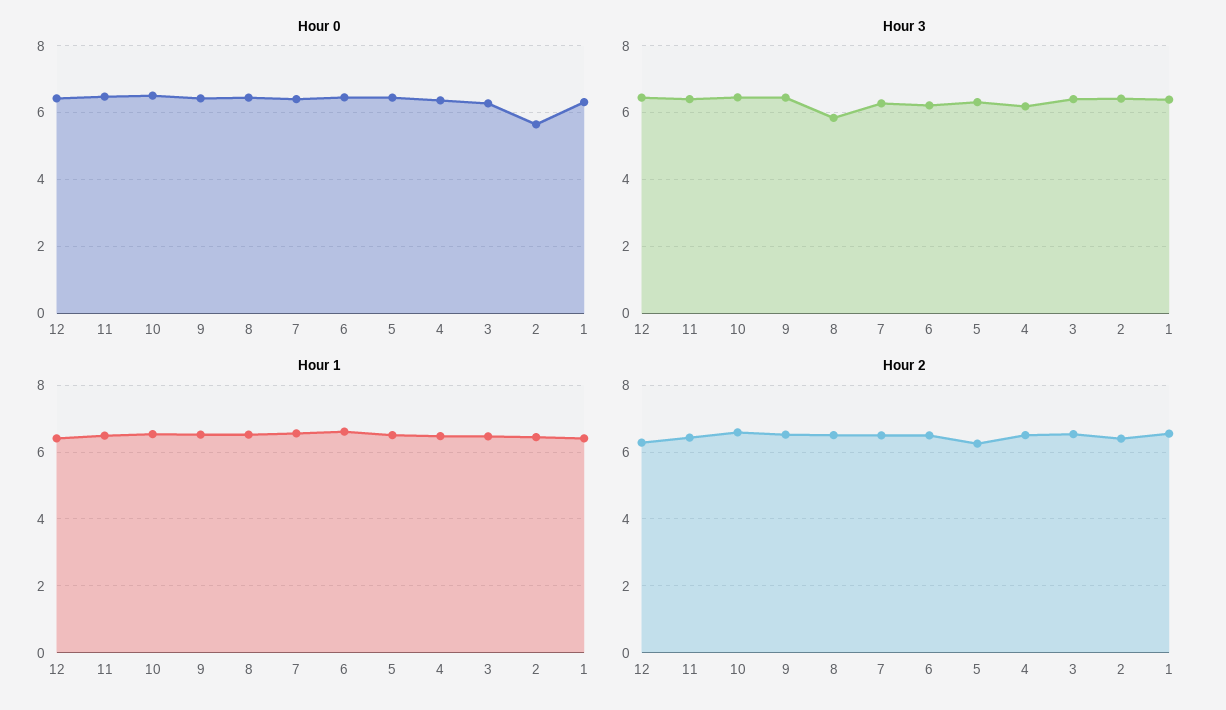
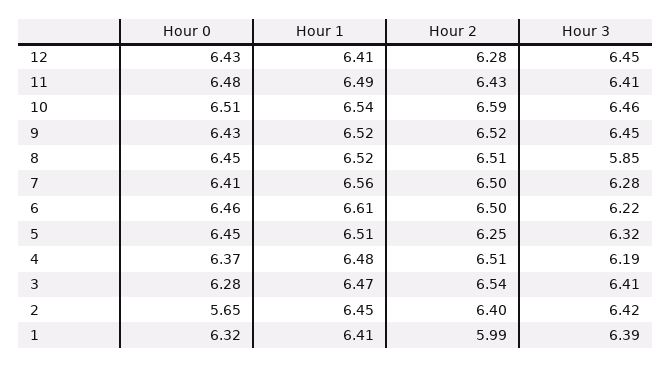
Hour 2, 1: 6.6 -> 5.99

